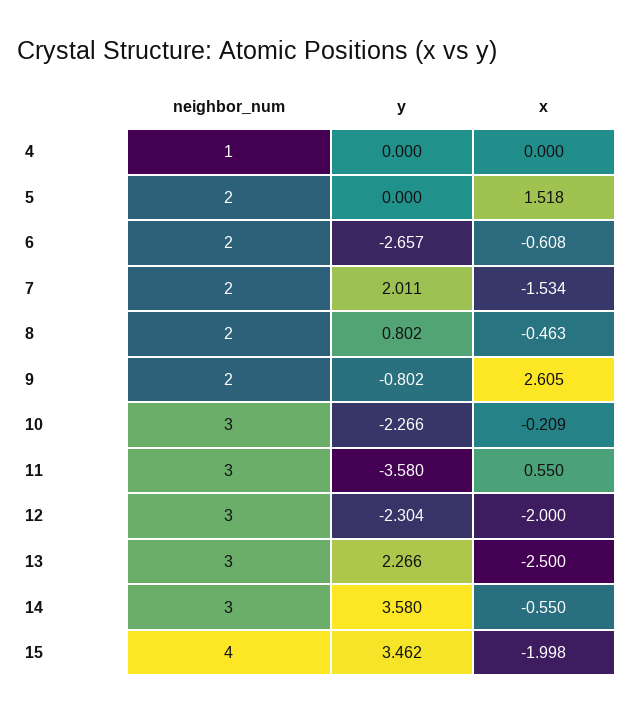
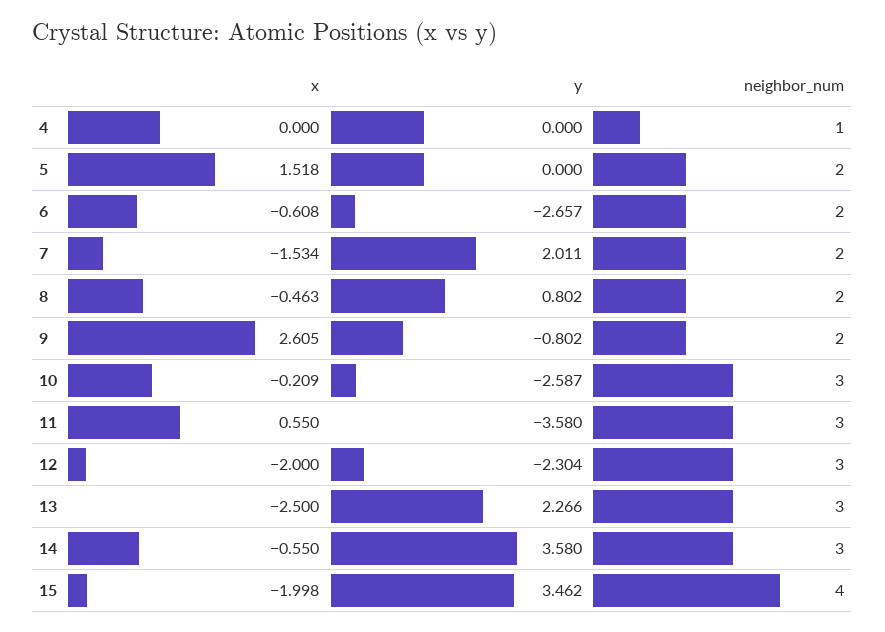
y, 10: -2.266 -> -2.587

